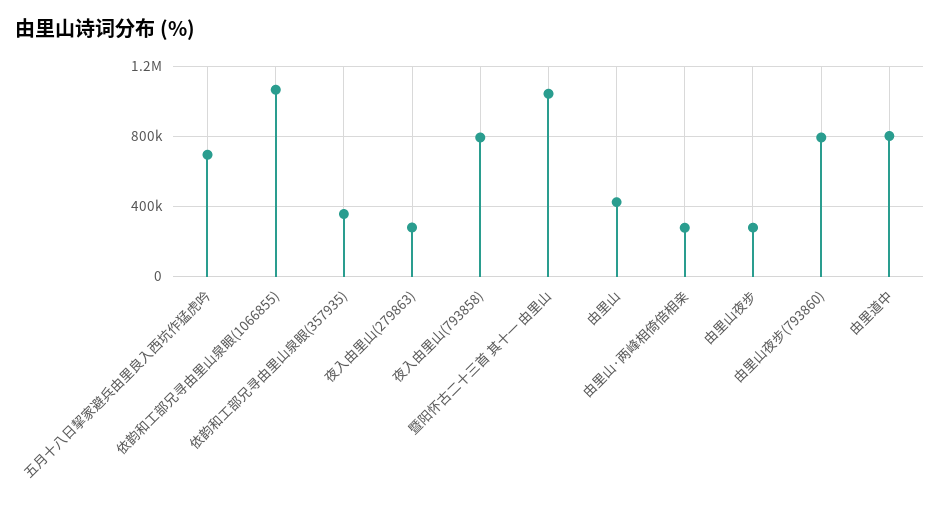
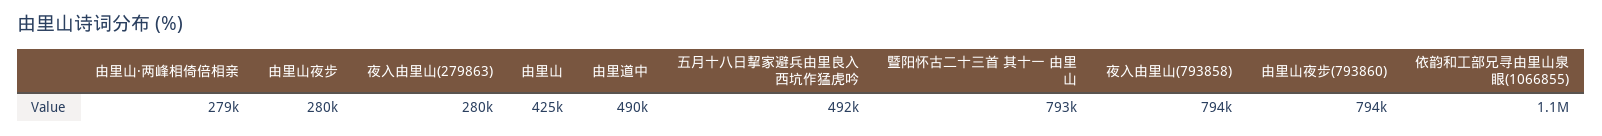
五月十八日挈家避兵由里良入西坑作猛虎吟: 700000 -> 492000
依韵和工部兄寻由里山泉眼(357935): 350000 -> none
暨阳怀古二十三首 其十一 由里山: 1050000 -> 793000
由里道中: 800000 -> 490000

